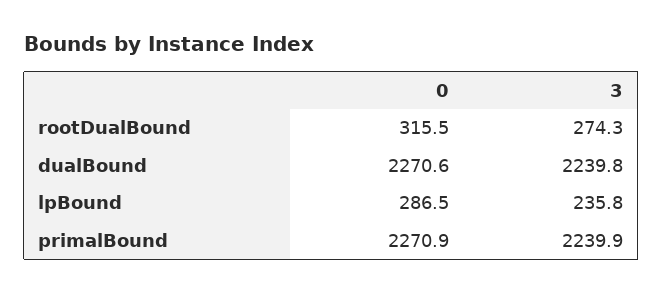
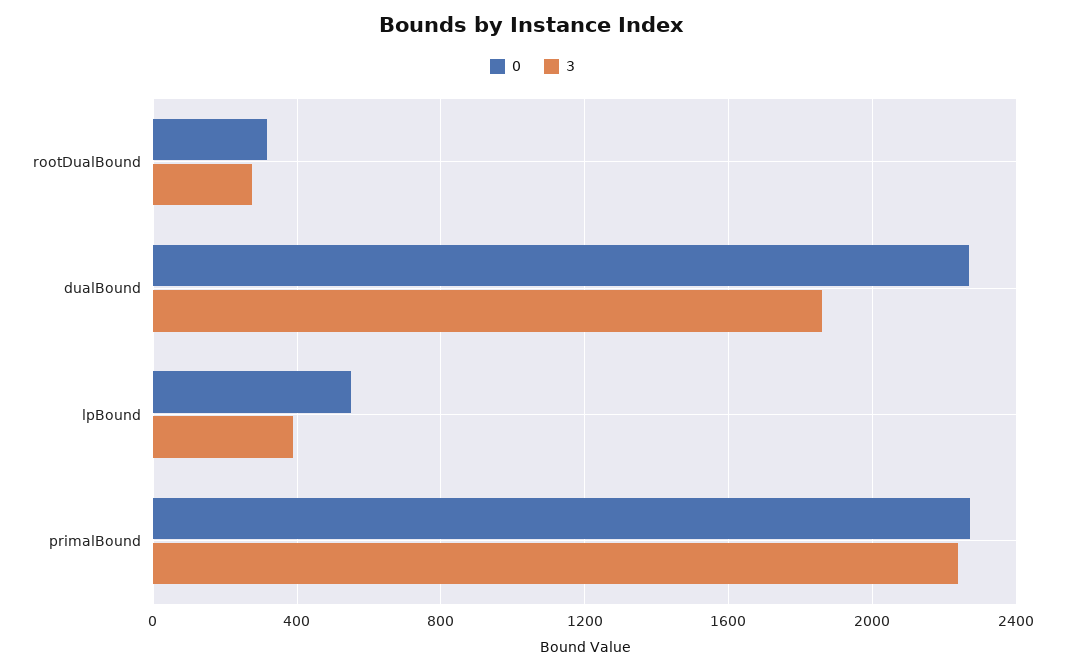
3, dualBound: 2239.8 -> 1850
0, lpBound: 286.5 -> 550
3, lpBound: 235.8 -> 400

